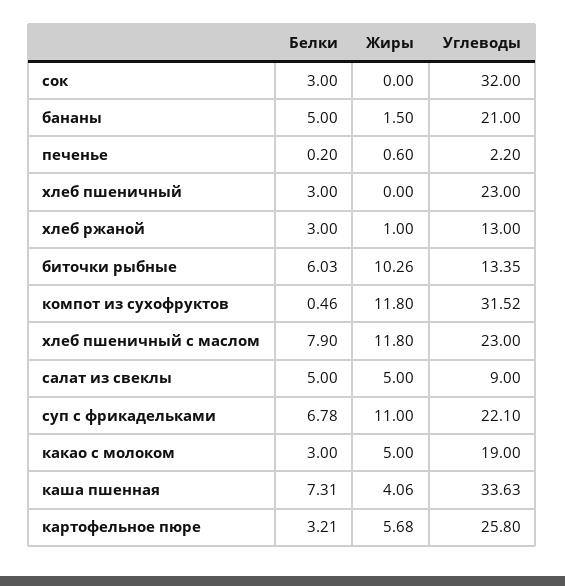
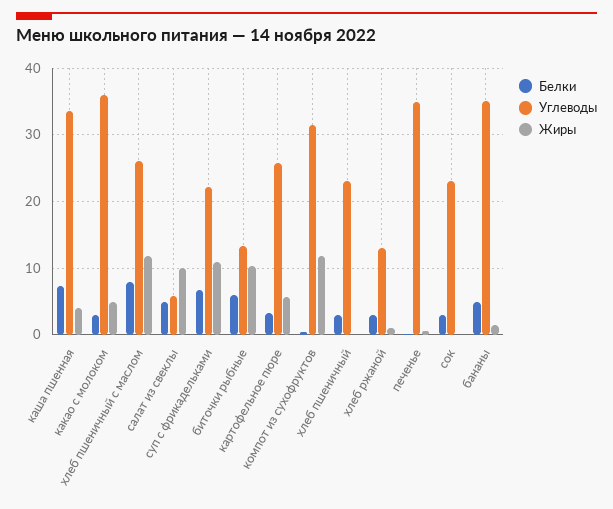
Углеводы, сок: 32 -> 23
Углеводы, бананы: 21 -> 35
Углеводы, печенье: 2.2 -> 35
Углеводы, хлеб пшеничный с маслом: 23 -> 26
Жиры, салат из свеклы: 5 -> 10
Углеводы, салат из свеклы: 9 -> 6
Углеводы, какао с молоком: 19 -> 36

